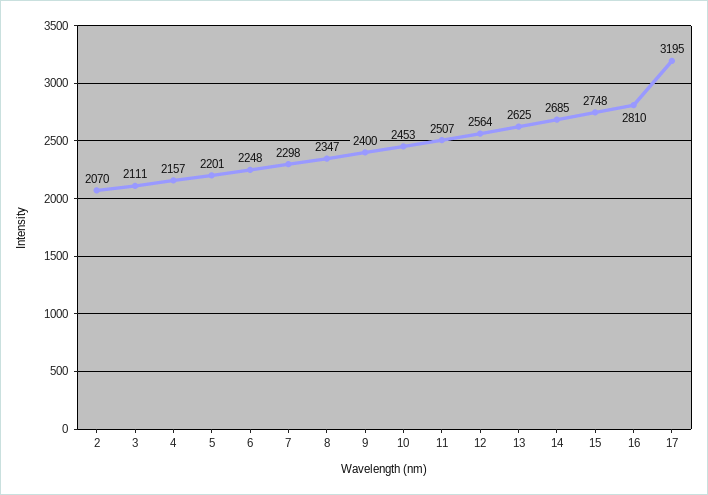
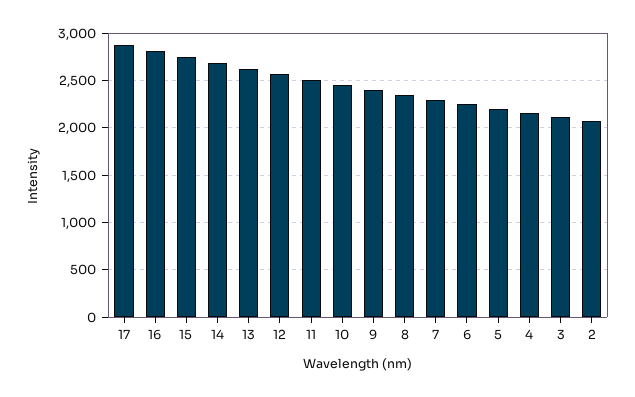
17: 3195 -> 2900

